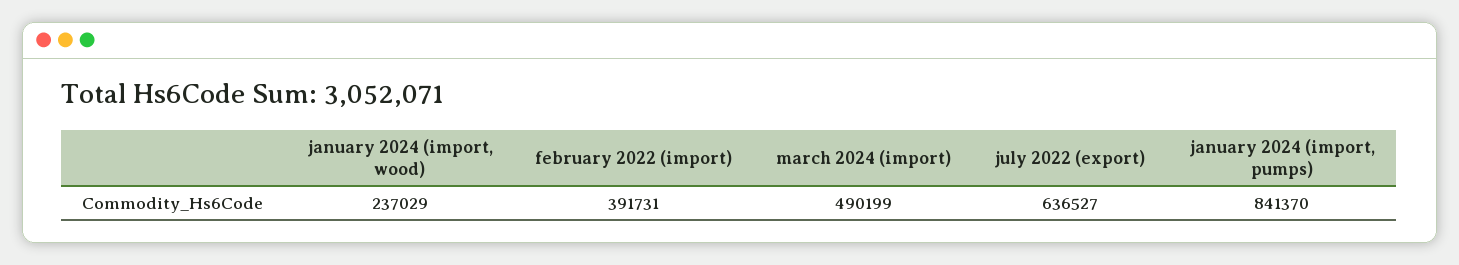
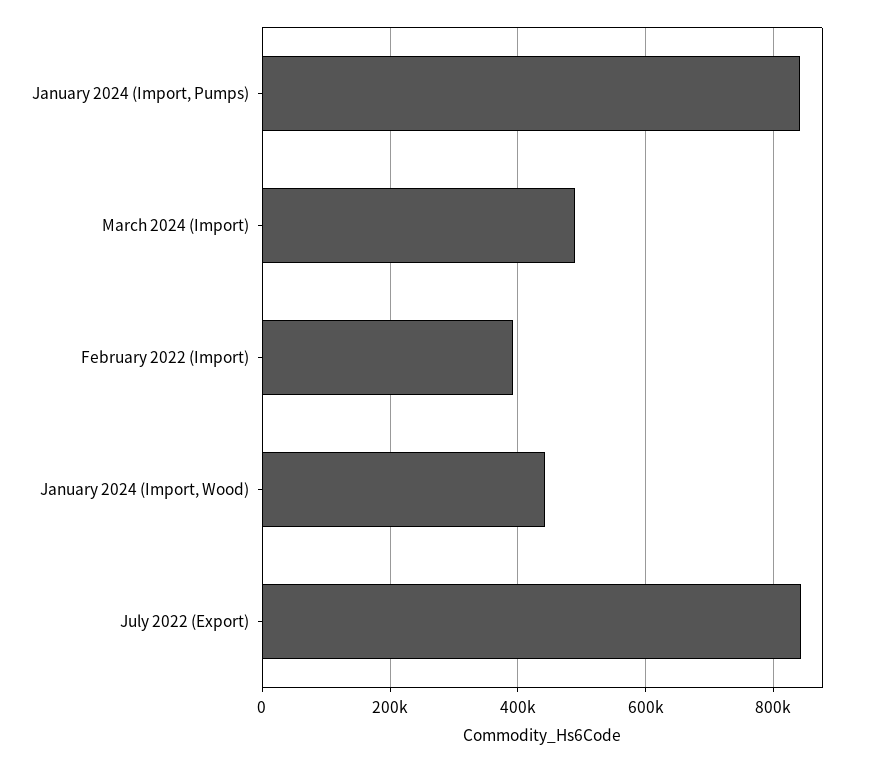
january 2024 (import, wood): 237029 -> 440000
july 2022 (export): 636527 -> 840000

